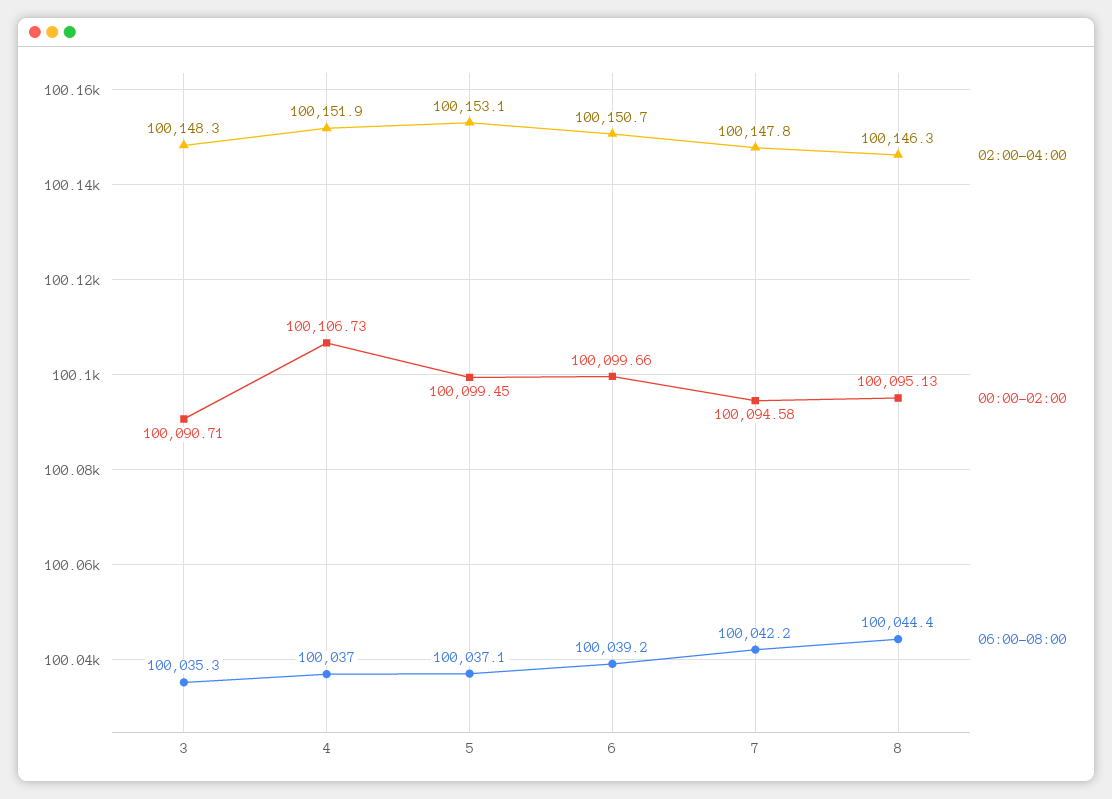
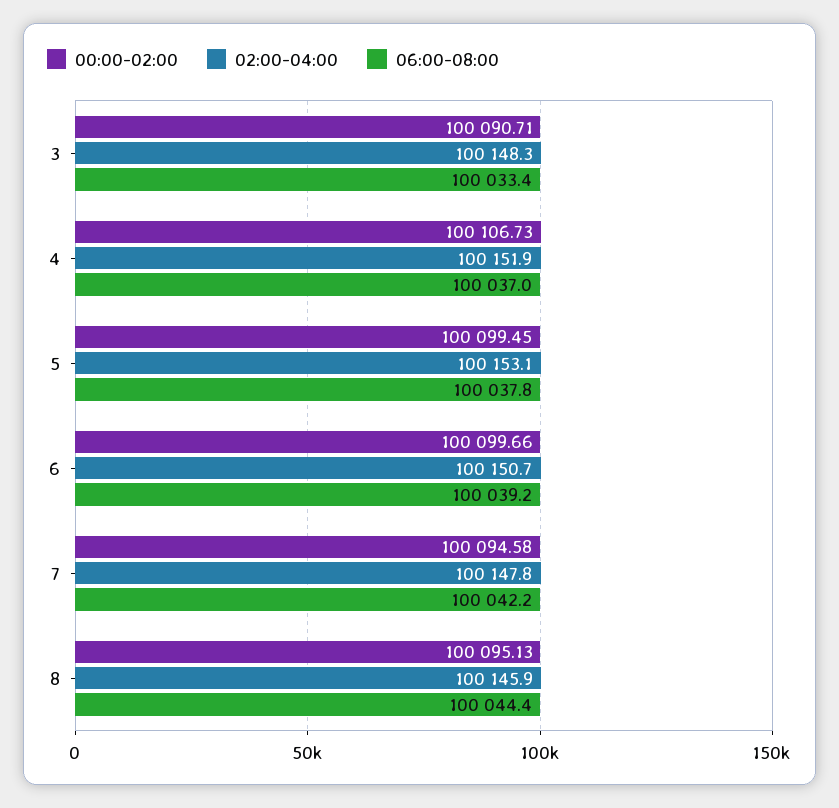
06:00-08:00, 3: 100035.3 -> 100033.4
06:00-08:00, 5: 100037.1 -> 100037.8
02:00-04:00, 8: 100146.3 -> 100145.9

